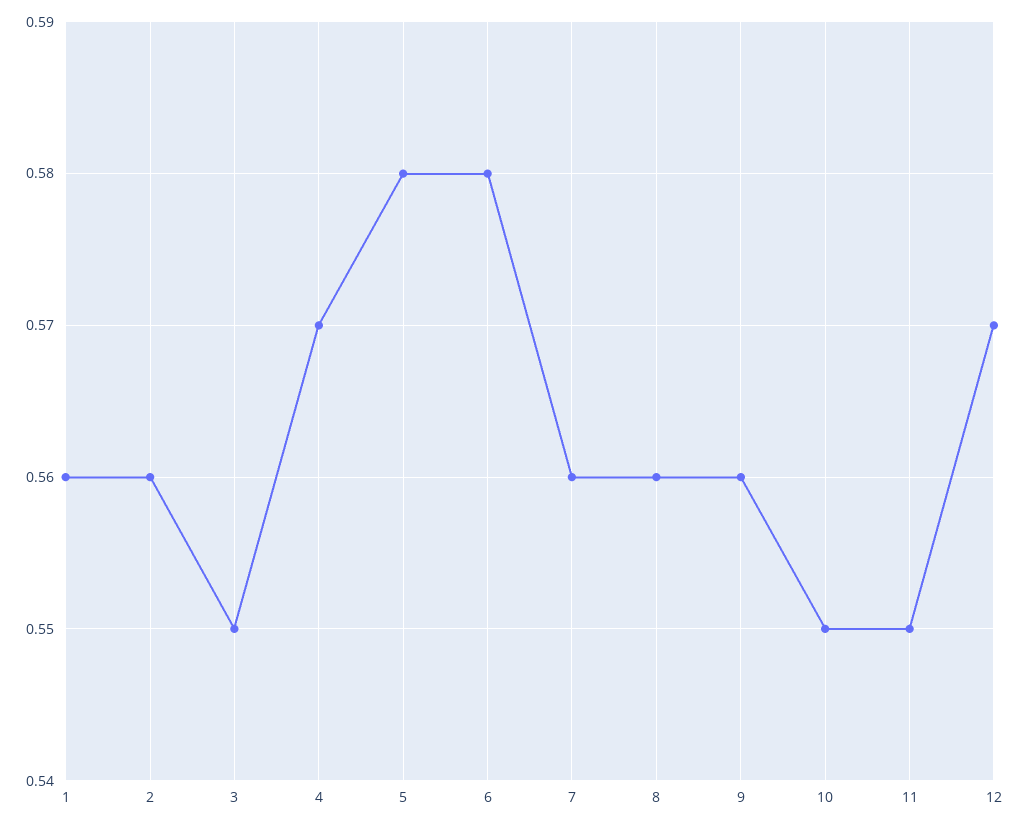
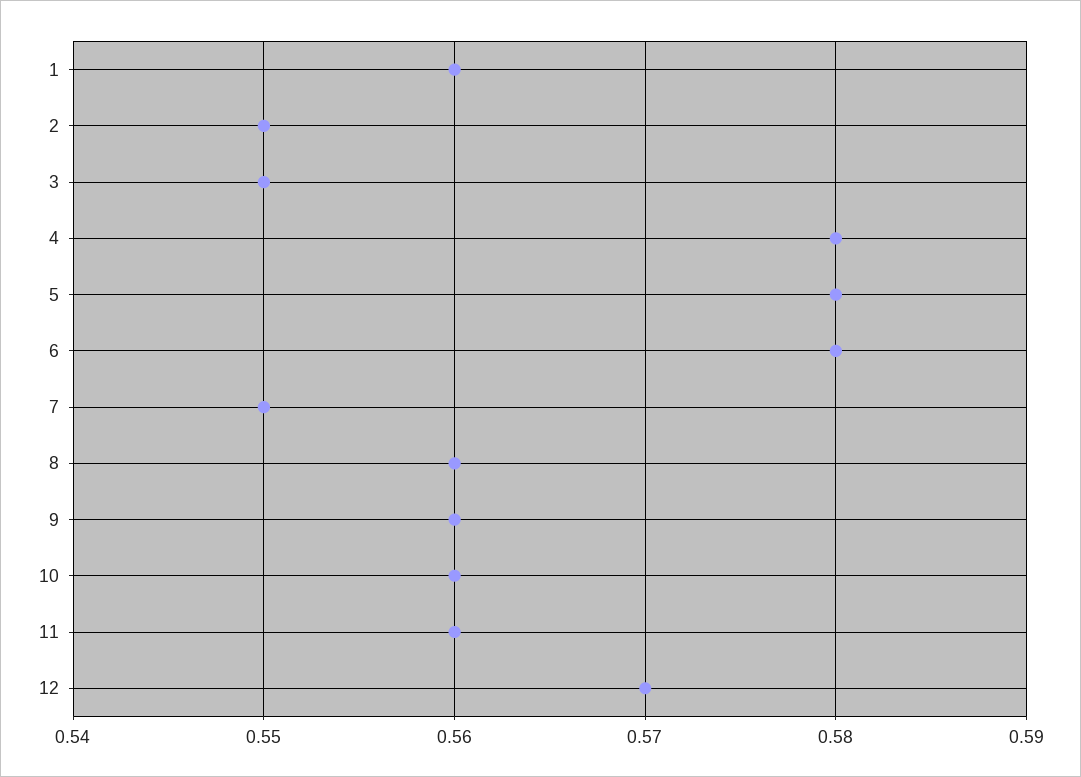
2: 0.56 -> 0.55
4: 0.57 -> 0.58
7: 0.56 -> 0.55
10: 0.55 -> 0.56
11: 0.55 -> 0.56

